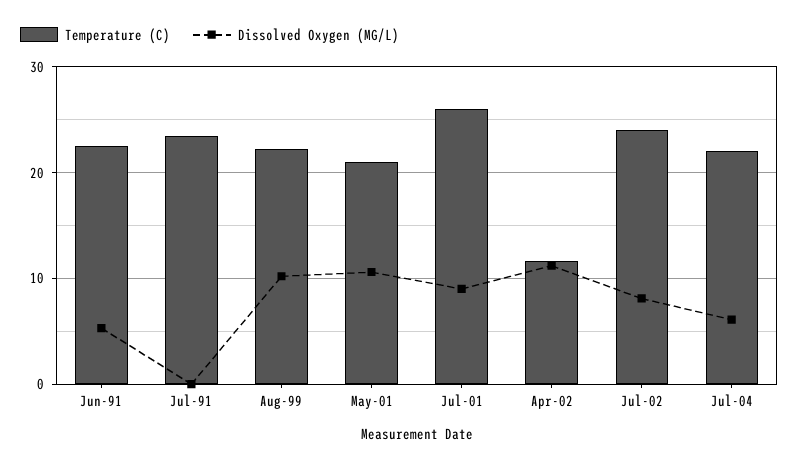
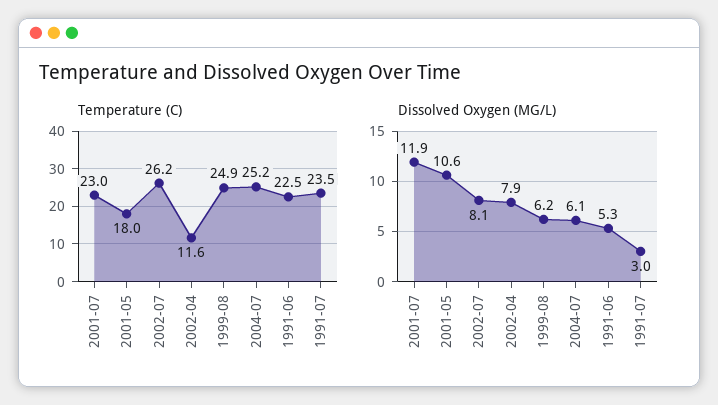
Dissolved Oxygen (MG/L), Jul-91: 0 -> 3
Temperature (C), Aug-99: 22 -> 24.9
Dissolved Oxygen (MG/L), Aug-99: 10 -> 6.2
Temperature (C), May-01: 21 -> 18
Temperature (C), Jul-01: 26 -> 23
Dissolved Oxygen (MG/L), Jul-01: 9 -> 11.9
Dissolved Oxygen (MG/L), Apr-02: 11 -> 7.9
Temperature (C), Jul-02: 24 -> 26.2
Temperature (C), Jul-04: 22 -> 25.2

